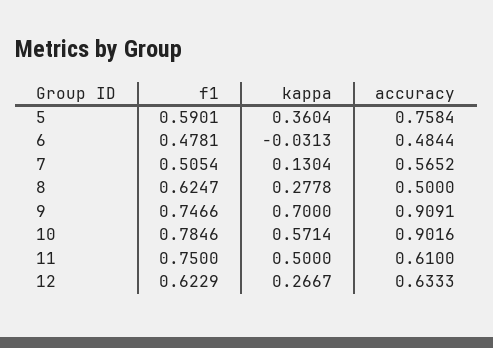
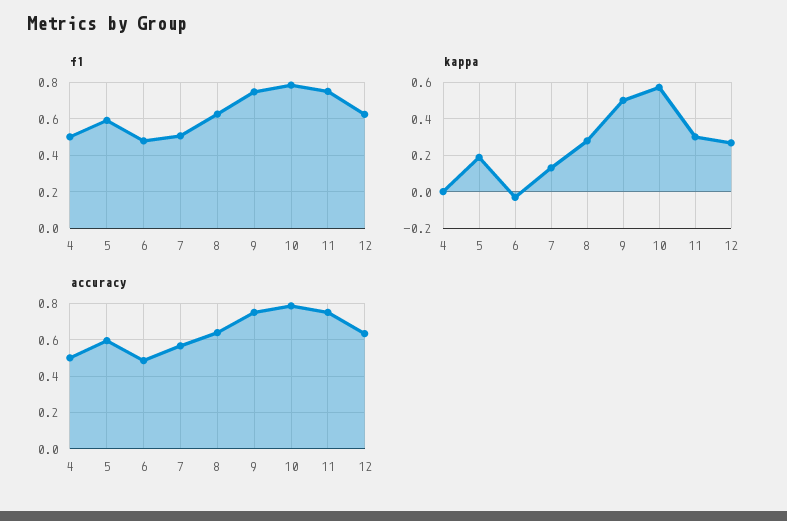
kappa, 5: 0.3604 -> 0.2
accuracy, 5: 0.7584 -> 0.6
accuracy, 8: 0.5 -> 0.65
kappa, 9: 0.7 -> 0.5
accuracy, 9: 0.9091 -> 0.75
accuracy, 10: 0.9016 -> 0.8
kappa, 11: 0.5 -> 0.3
accuracy, 11: 0.61 -> 0.75
f1, 4: none -> 0.5
kappa, 4: none -> 0
accuracy, 4: none -> 0.5

